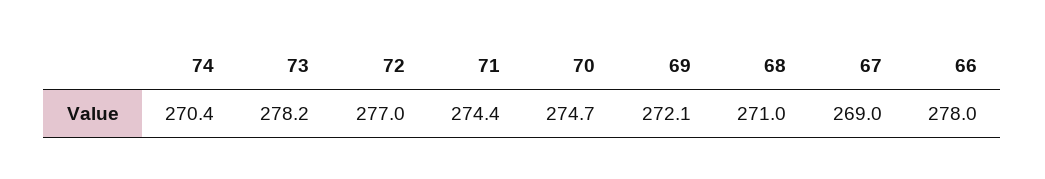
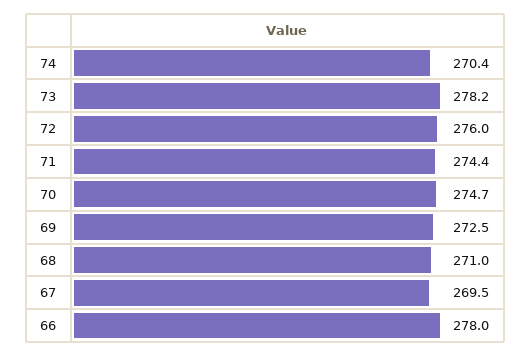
72: 277 -> 276
69: 272.1 -> 272.5
67: 269 -> 269.5

